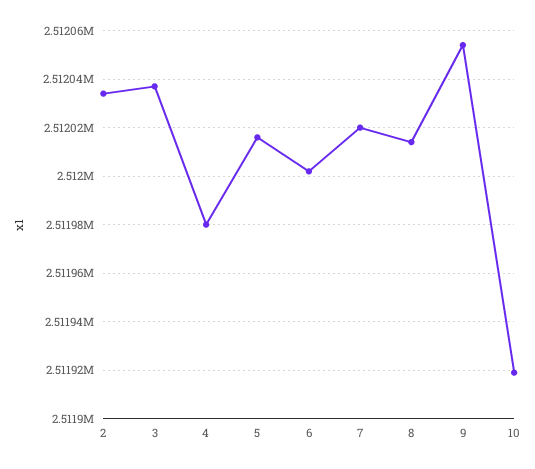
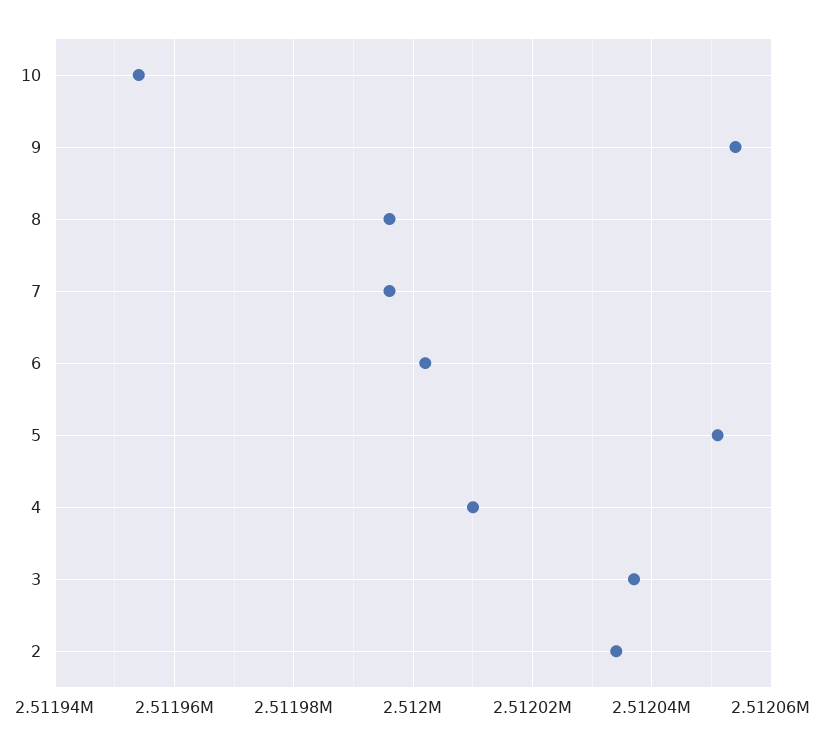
4: 2511980 -> 2512010
5: 2512015 -> 2512050
7: 2512020 -> 2511995
8: 2512015 -> 2511995
10: 2511920 -> 2511955

